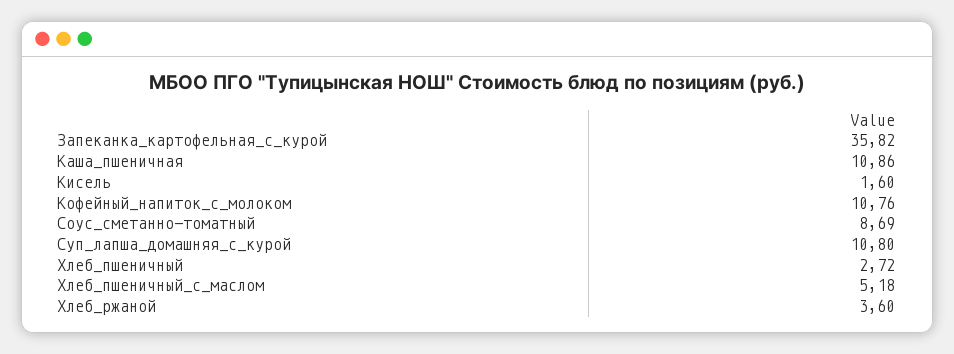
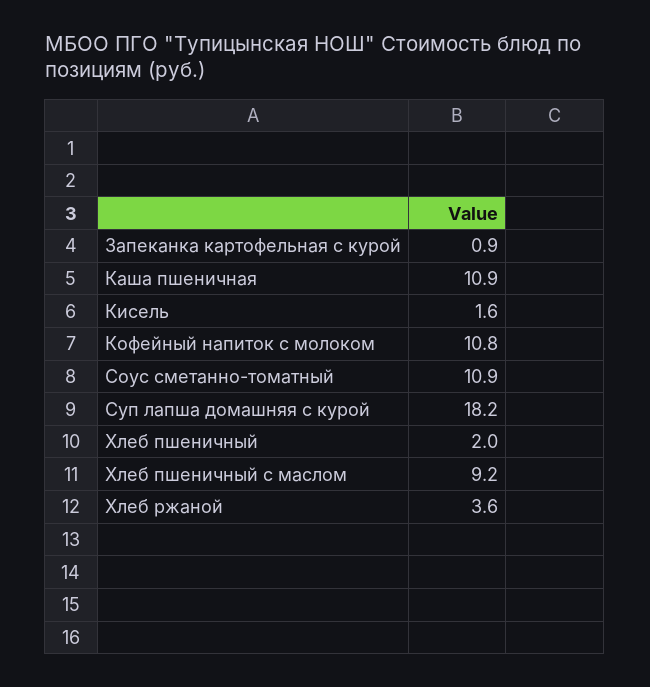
Запеканка_картофельная_с_курой: 35.82 -> 0.9
Соус_сметанно-томатный: 8.69 -> 10.9
Суп_лапша_домашняя_с_курой: 10.8 -> 18.2
Хлеб_пшеничный: 2.72 -> 2
Хлеб_пшеничный_с_маслом: 5.18 -> 9.2

